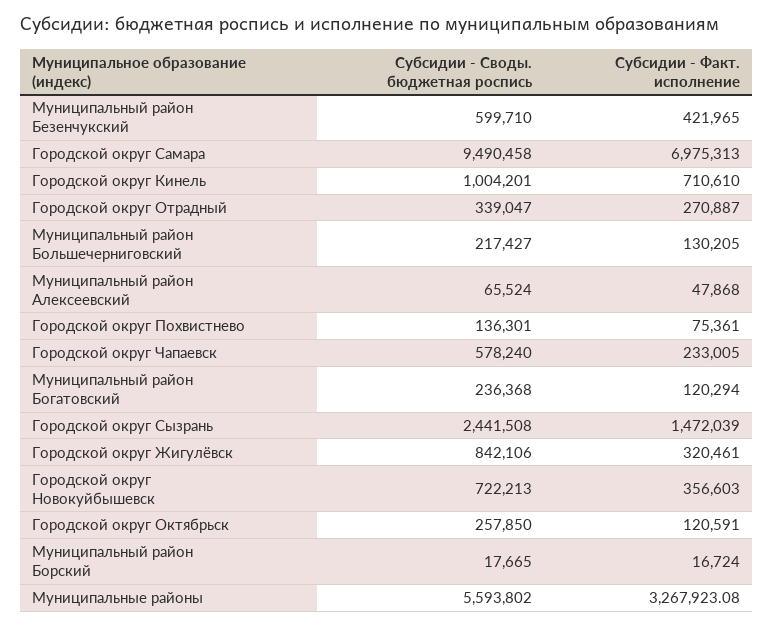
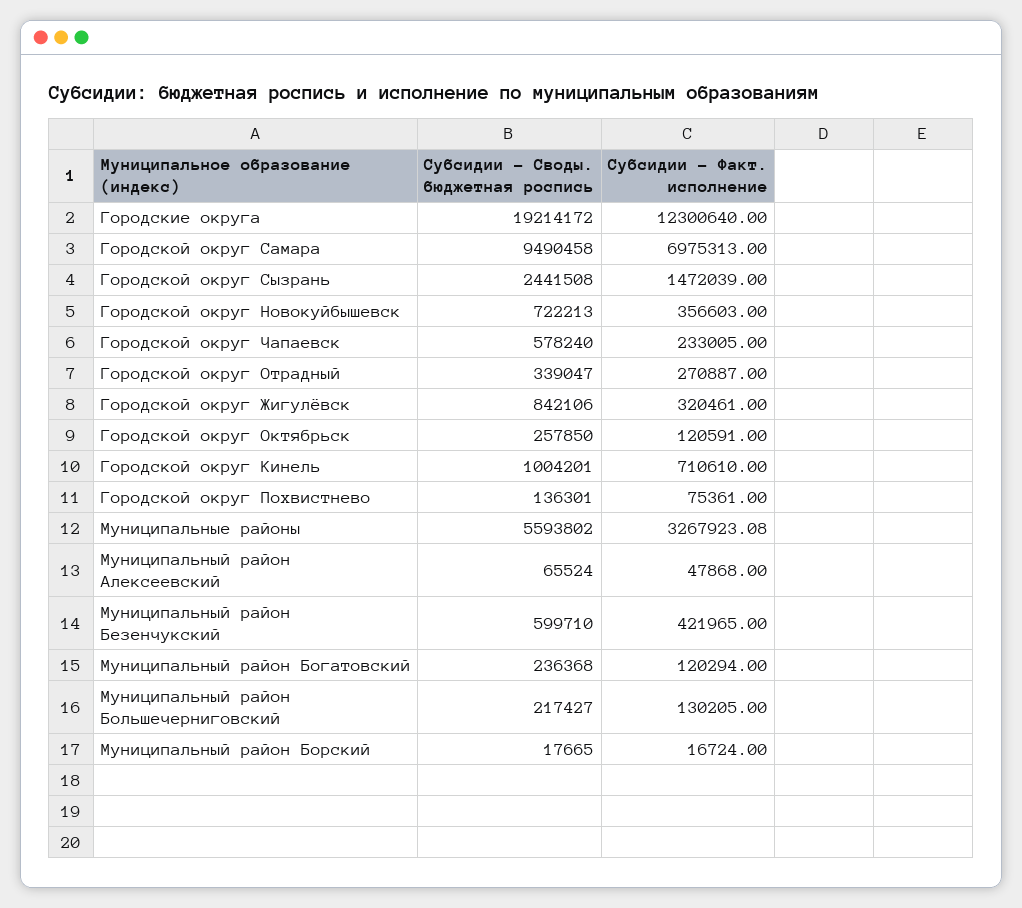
Субсидии - Своды. бюджетная роспись, Городские округа: none -> 19214172
Субсидии - Факт. исполнение, Городские округа: none -> 12300640

